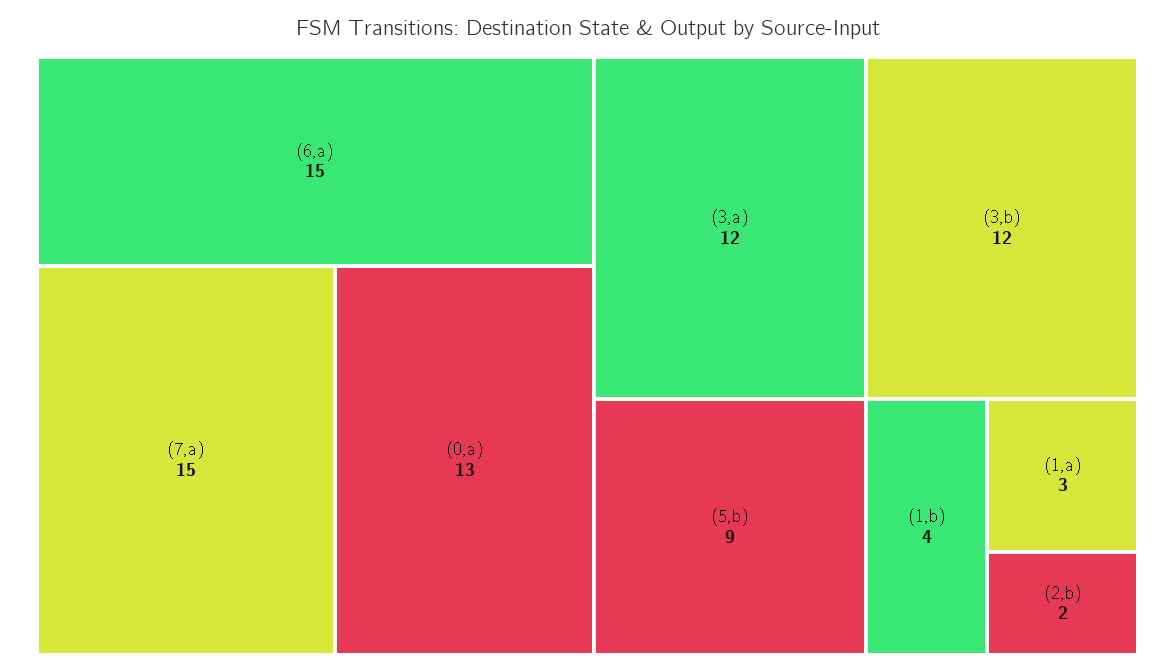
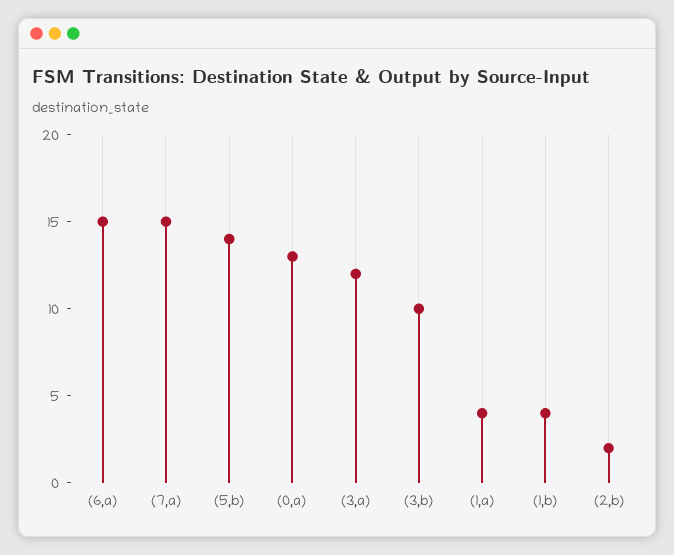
(3,b): 12 -> 10
(5,b): 9 -> 14
(1,a): 3 -> 4

